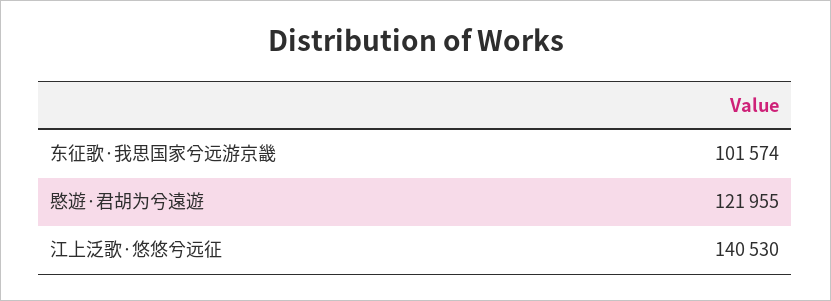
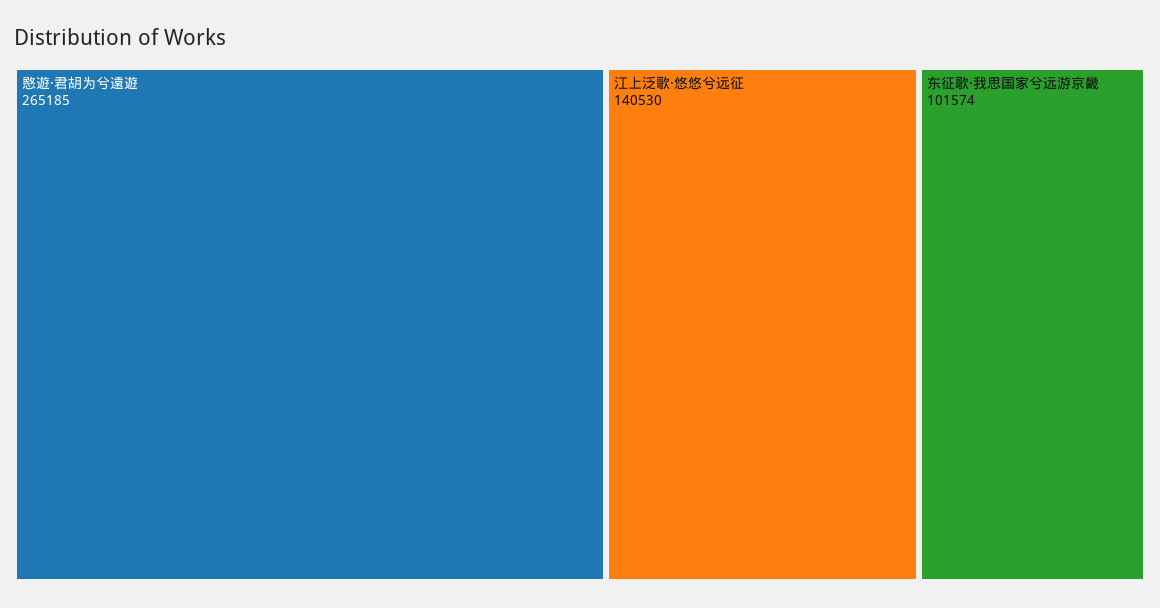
愍遊·君胡为兮遠遊: 121955 -> 265185

